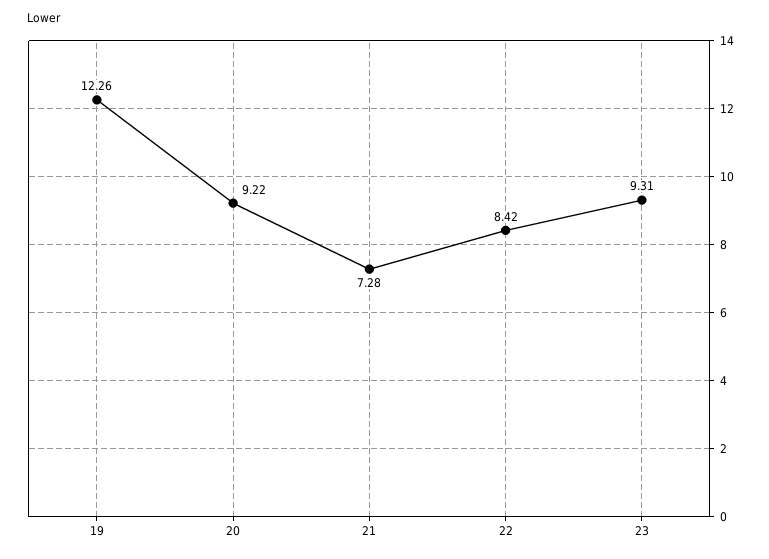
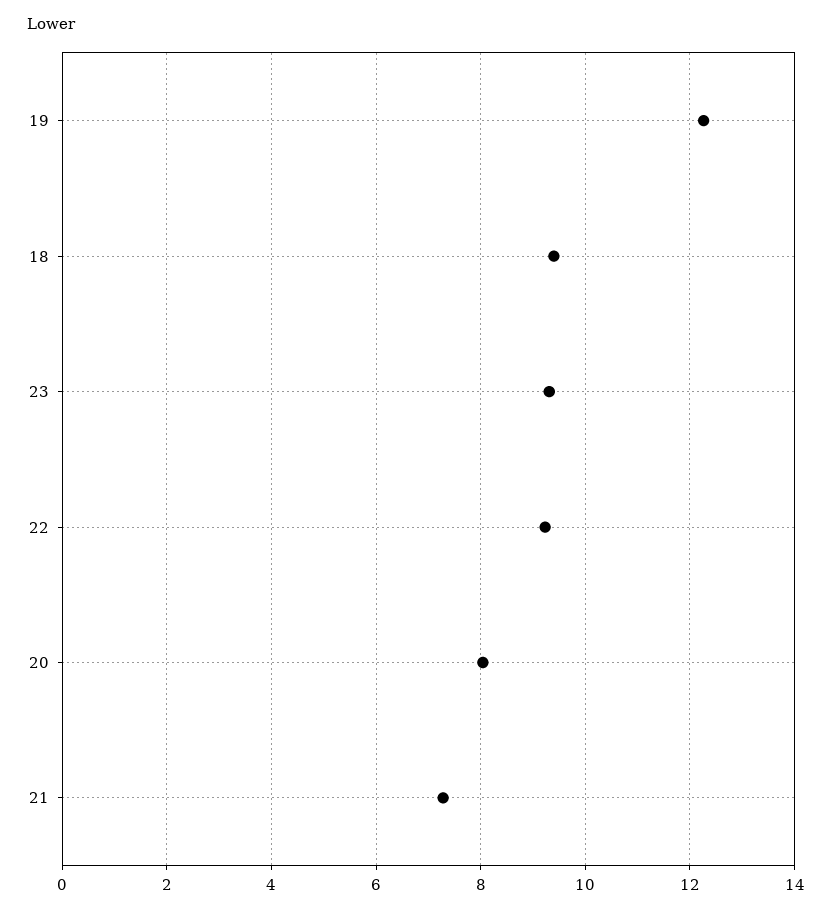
20: 9.22 -> 8
22: 8.42 -> 9.2
18: none -> 9.4

